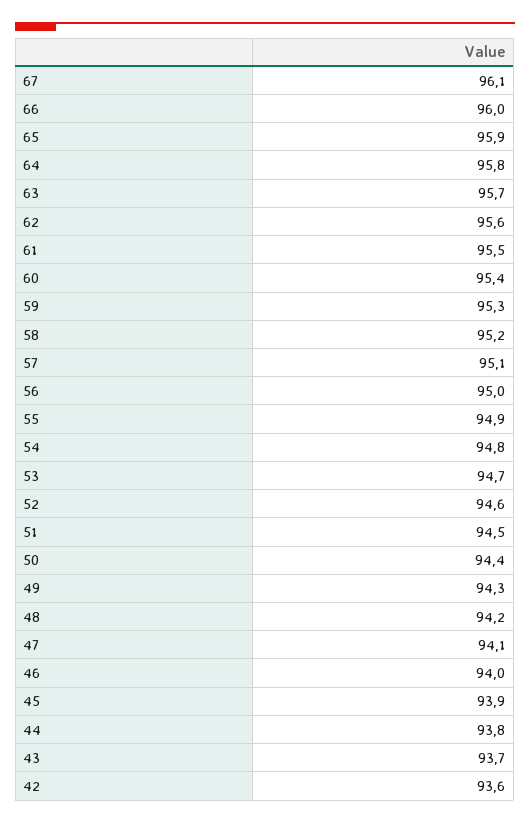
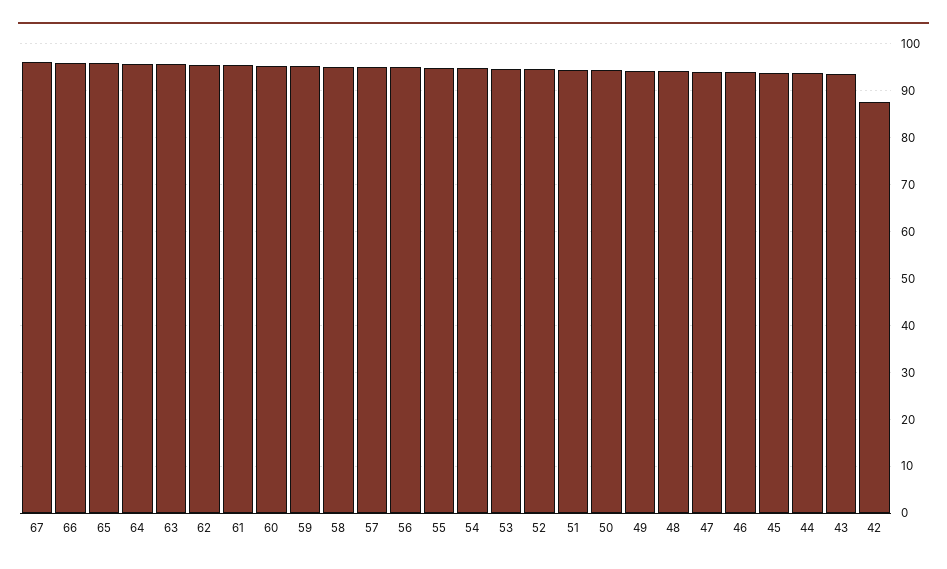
42: 93.6 -> 88

